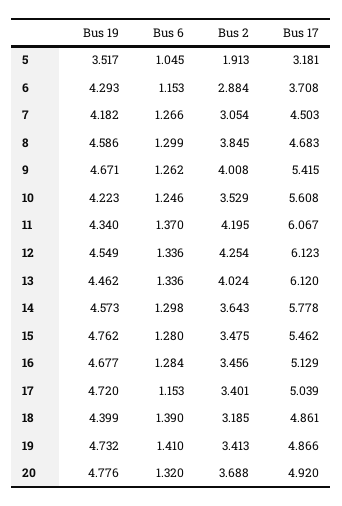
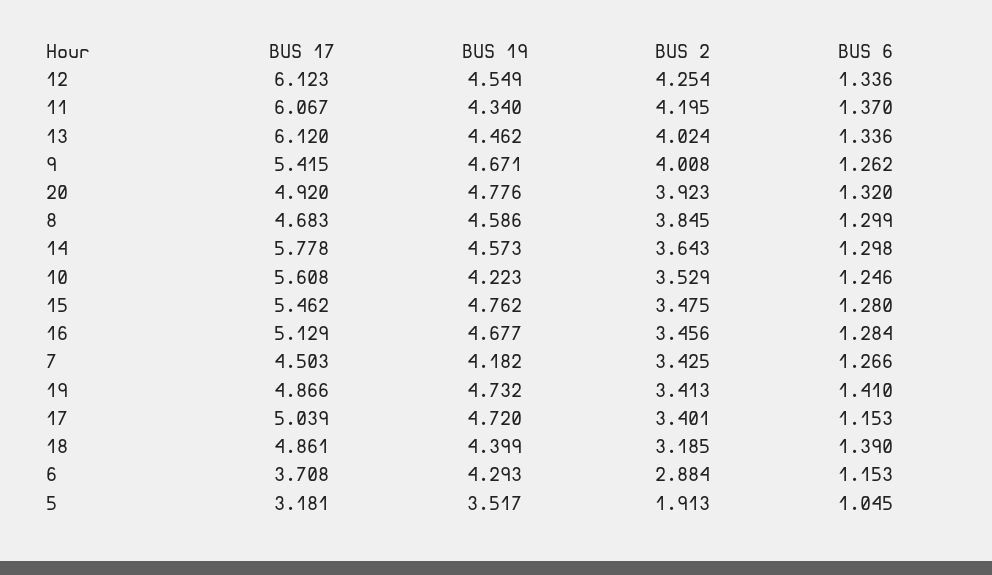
Bus 2, 7: 3.054 -> 3.425
Bus 2, 20: 3.688 -> 3.923

